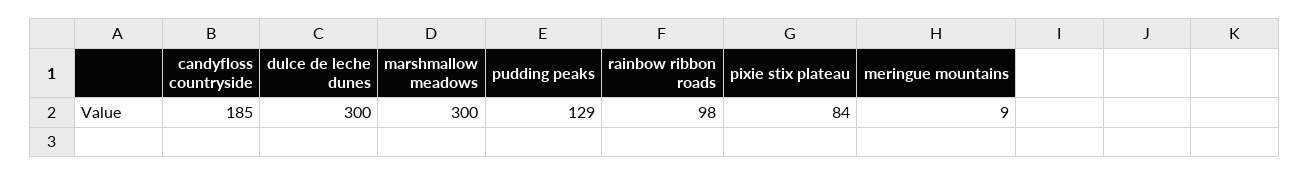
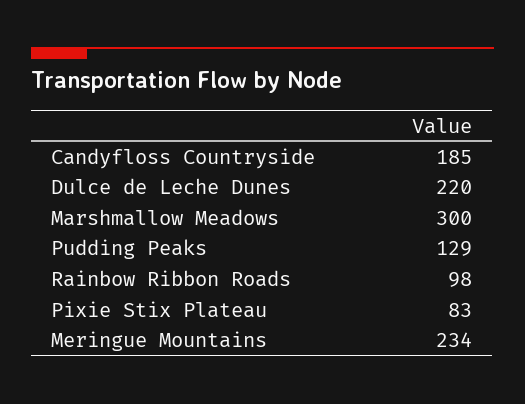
dulce de leche dunes: 300 -> 220
pixie stix plateau: 84 -> 83
meringue mountains: 9 -> 234

